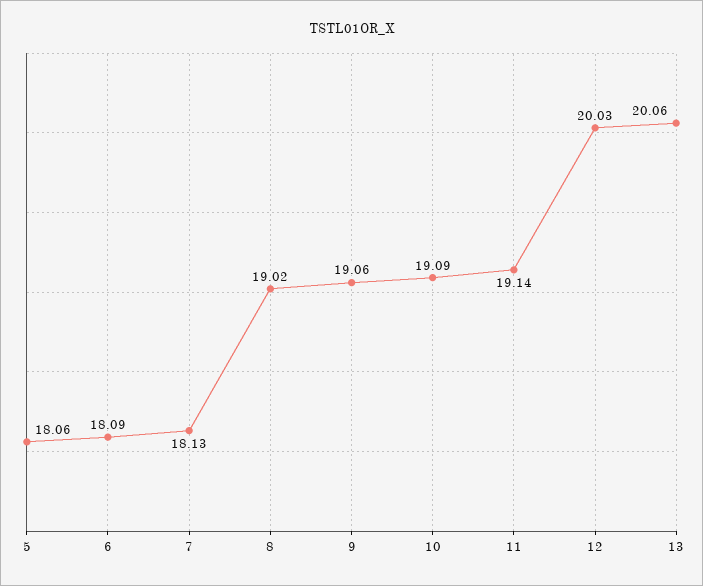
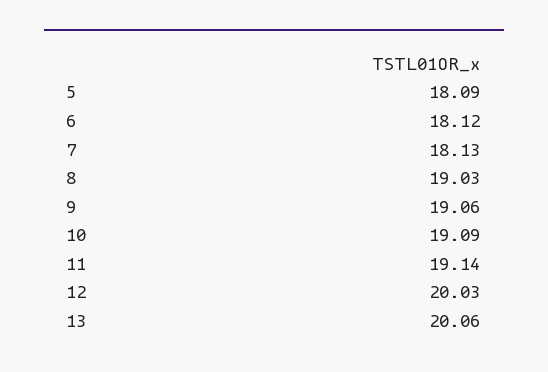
5: 18.06 -> 18.09
6: 18.09 -> 18.12
8: 19.02 -> 19.03

